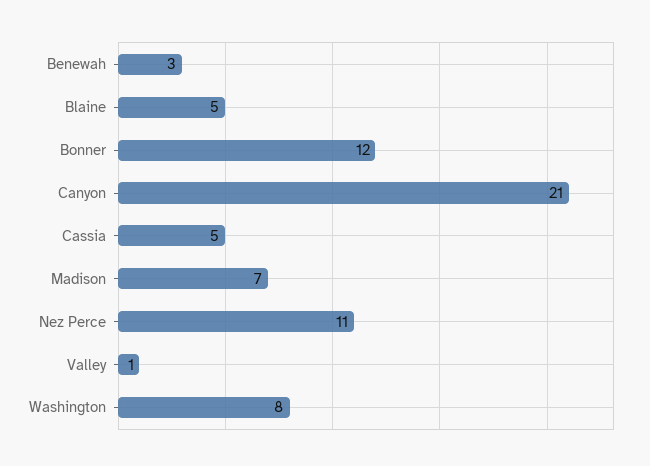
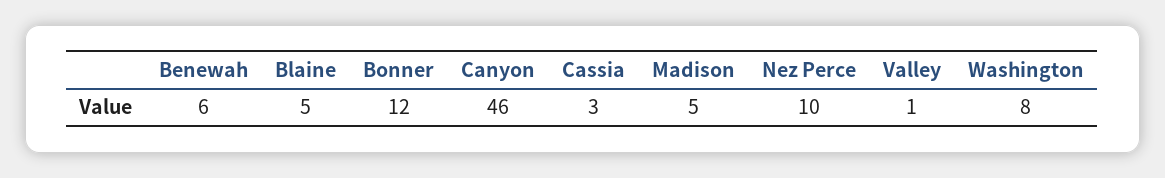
Benewah: 3 -> 6
Canyon: 21 -> 46
Cassia: 5 -> 3
Madison: 7 -> 5
Nez Perce: 11 -> 10

